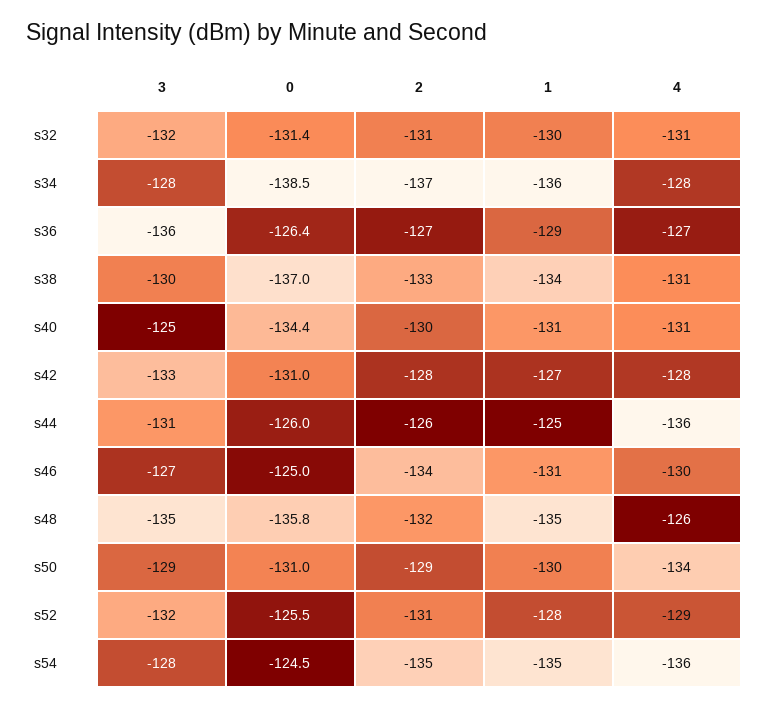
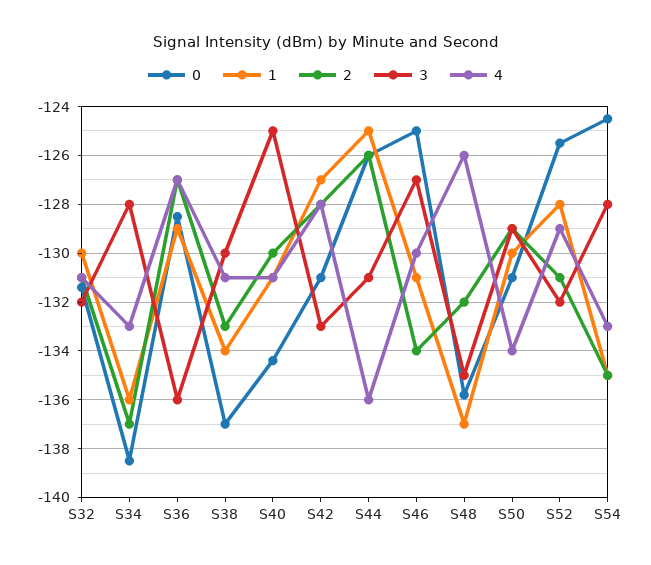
4, s34: -128 -> -133
0, s36: -126.4 -> -128.5
1, s48: -135 -> -137
4, s54: -136 -> -133

